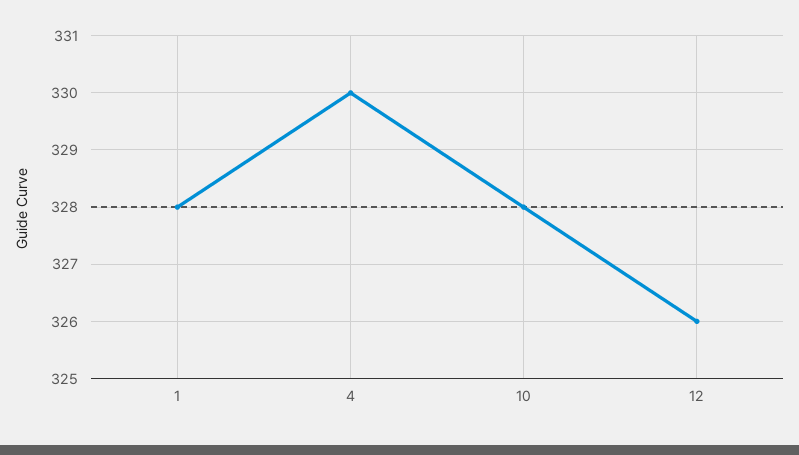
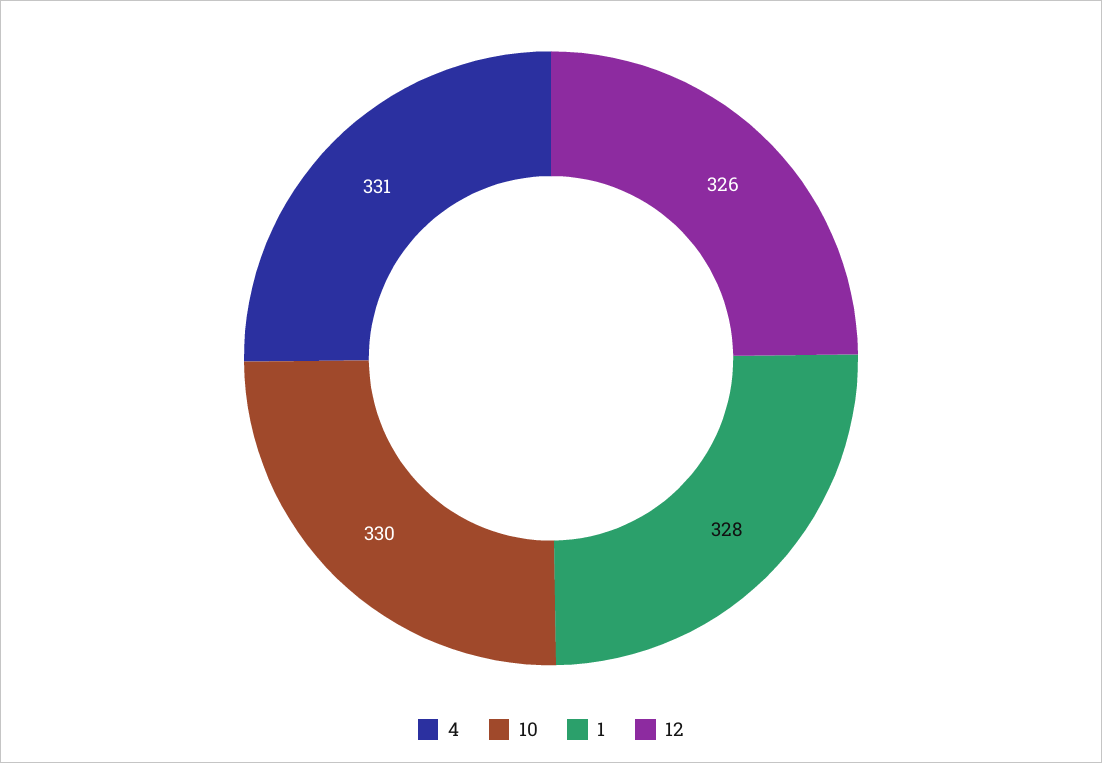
4: 330 -> 331
10: 328 -> 330

